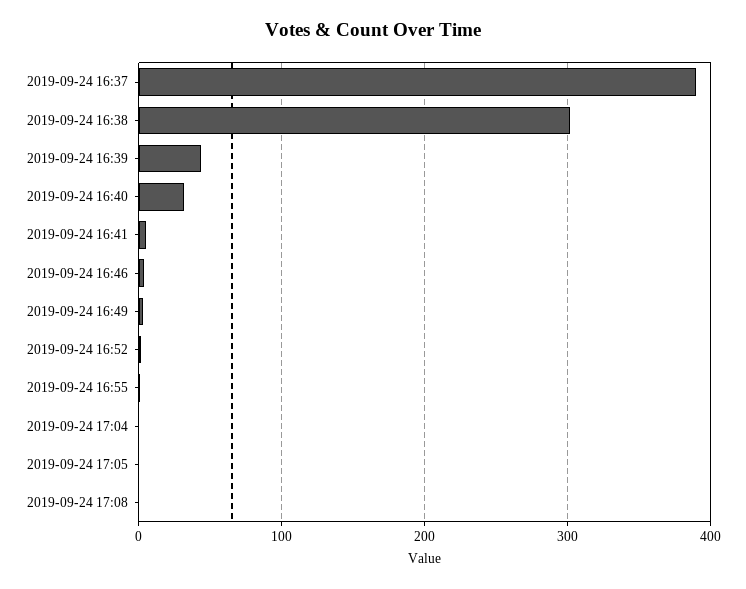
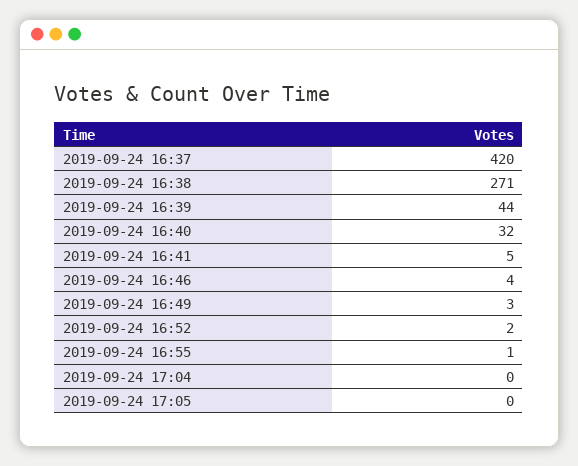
2019-09-24 16:37: 390 -> 420
2019-09-24 16:38: 300 -> 271
2019-09-24 17:08: 0 -> none

